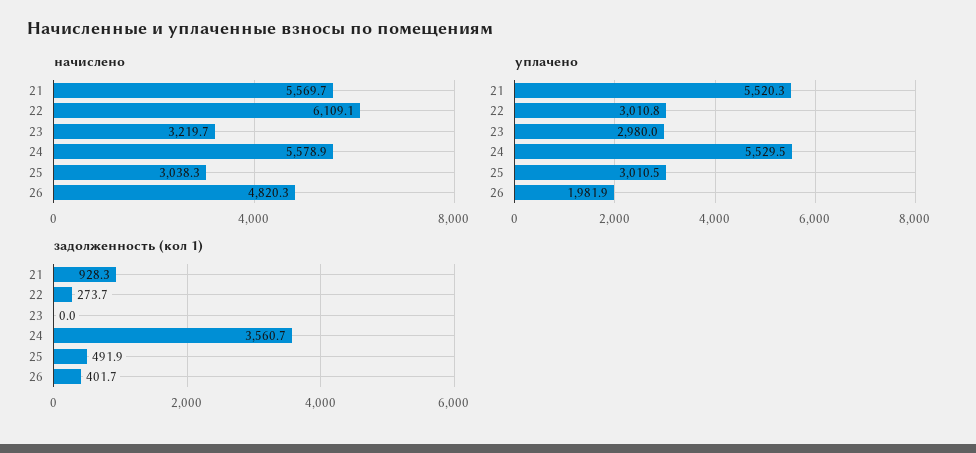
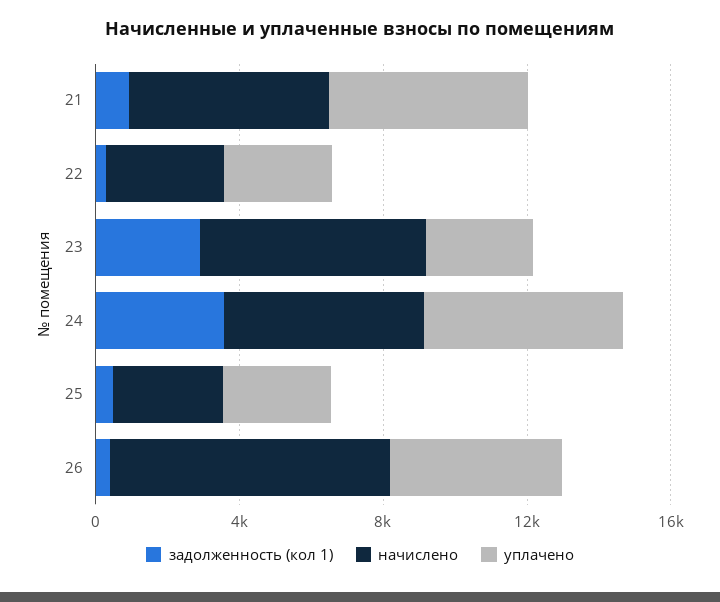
начислено, 22: 6109.1 -> 3000
начислено, 23: 3219.7 -> 6000
начислено, 26: 4820.3 -> 8000
уплачено, 26: 1981.9 -> 5000
задолженность (кол 1), 23: 0 -> 3000

